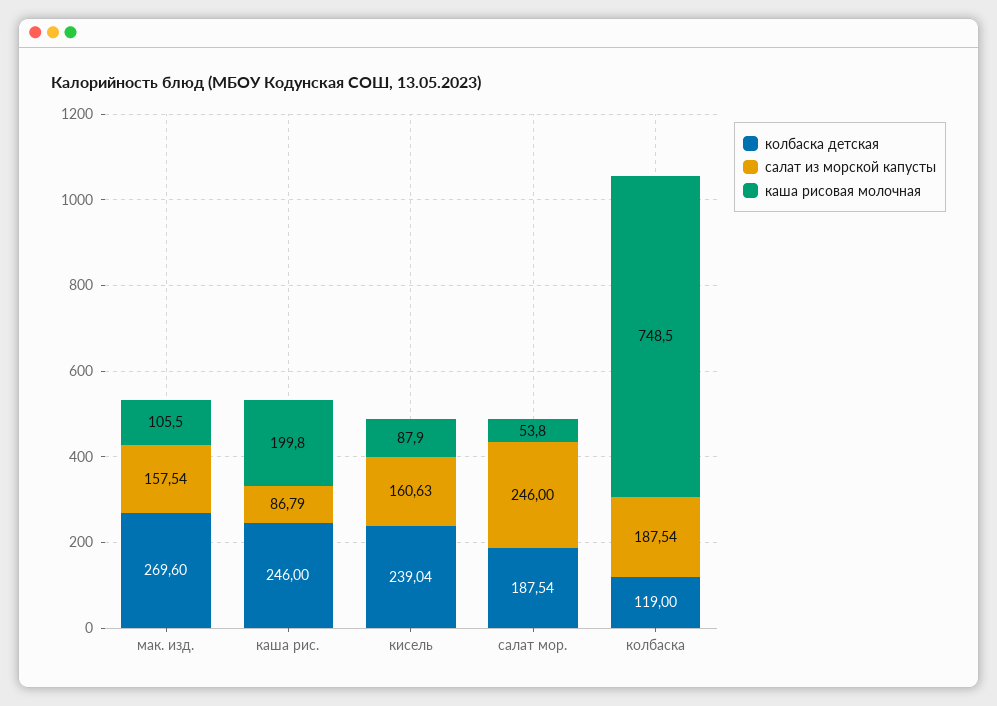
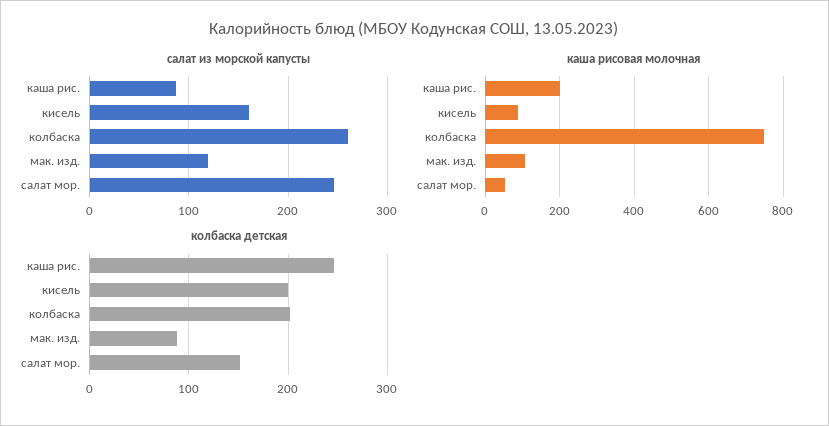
колбаска детская, мак. изд.: 269.6 -> 90
салат из морской капусты, мак. изд.: 157.54 -> 120
колбаска детская, кисель: 239.04 -> 200
колбаска детская, салат мор.: 187.54 -> 150
колбаска детская, колбаска: 119 -> 200
салат из морской капусты, колбаска: 187.54 -> 260

